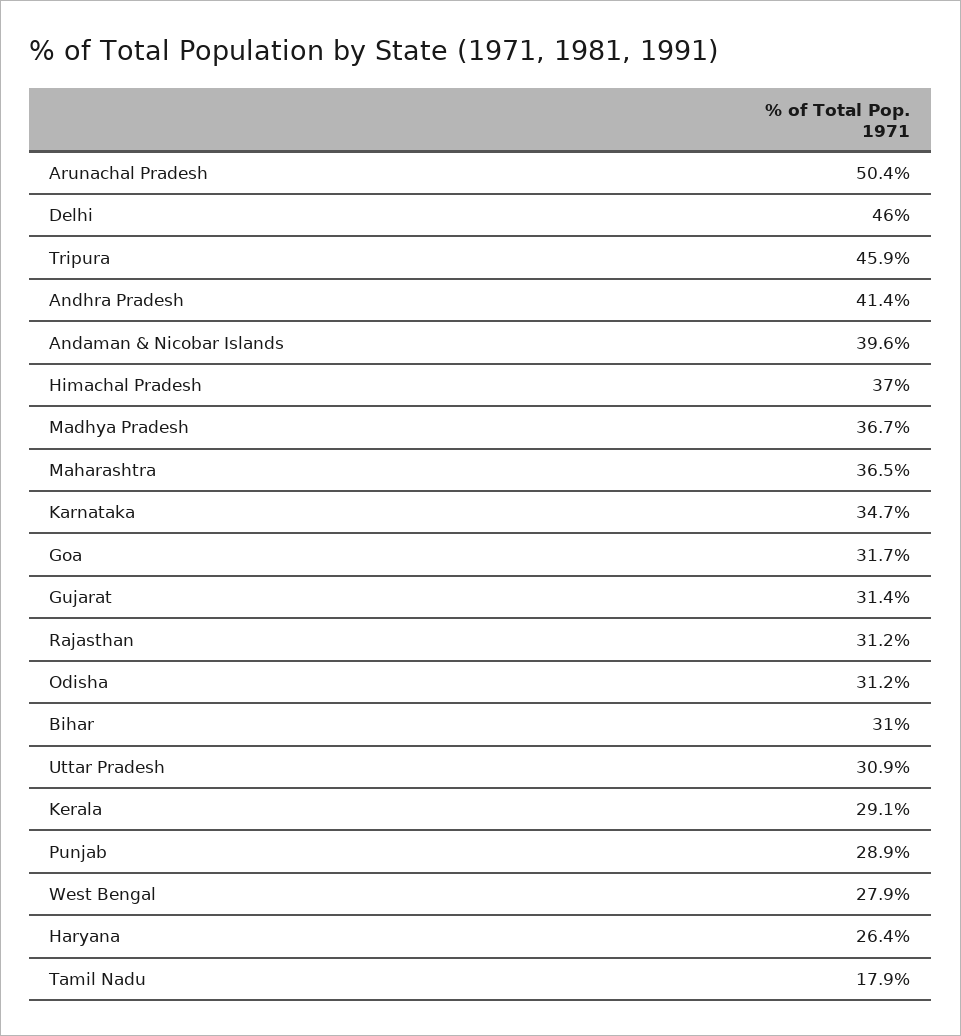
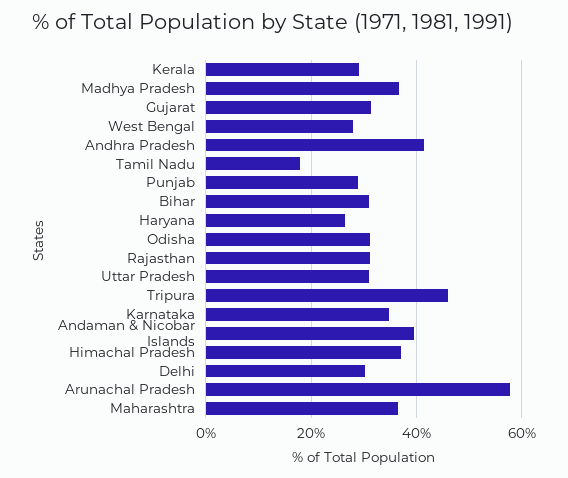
Arunachal Pradesh: 50.4 -> 58
Delhi: 46 -> 30
Goa: 31.7 -> none

